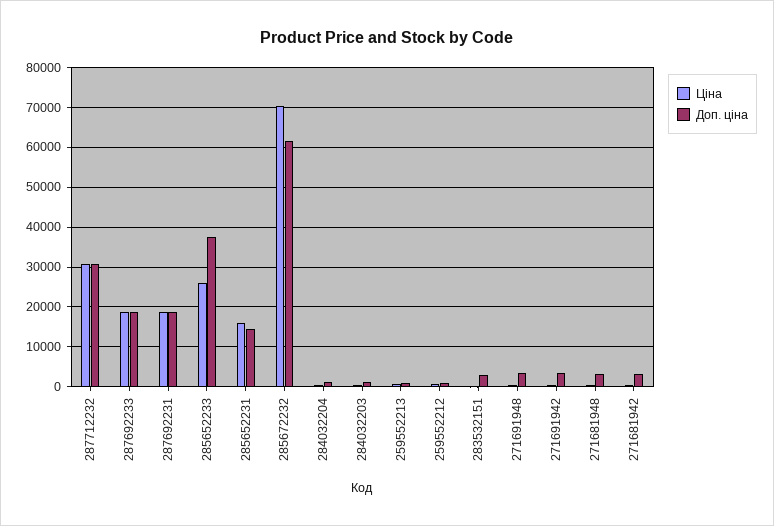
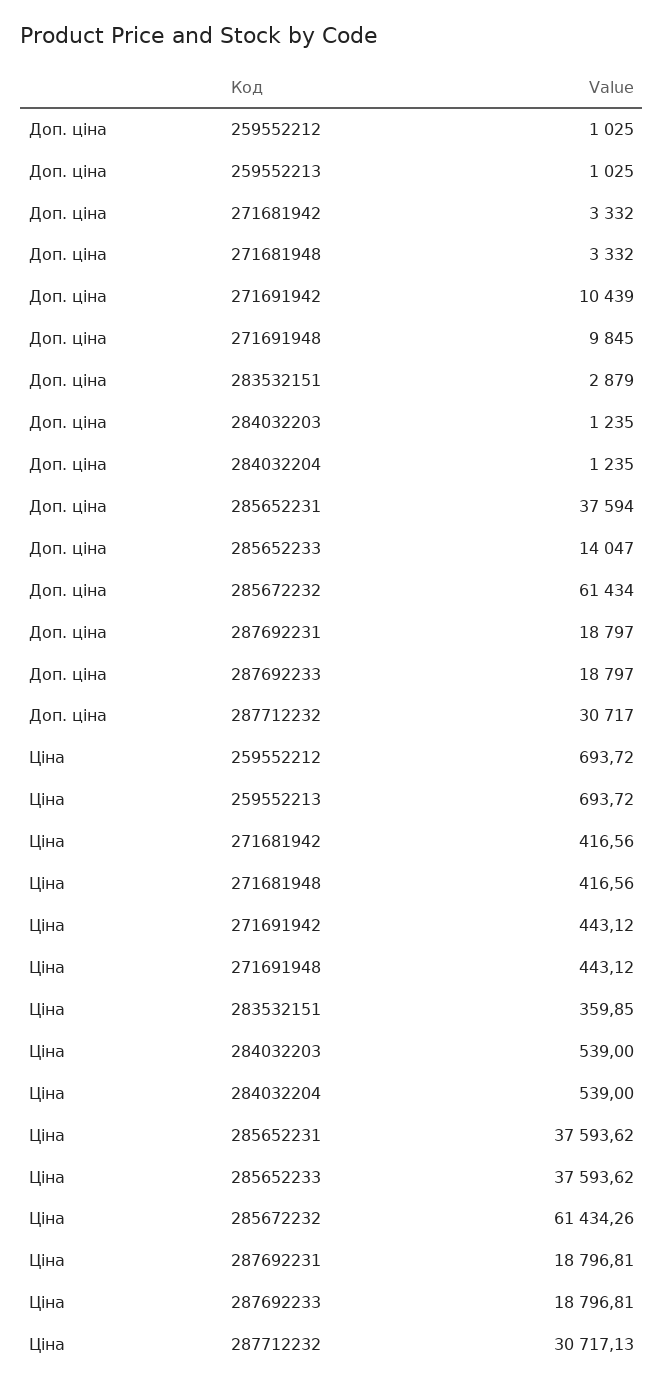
Ціна, 285652233: 26000 -> 37593.62
Доп. ціна, 285652233: 38000 -> 14047
Ціна, 285652231: 16000 -> 37593.62
Доп. ціна, 285652231: 14000 -> 37594
Ціна, 285672232: 70000 -> 61434.26
Доп. ціна, 271691948: 4000 -> 9845
Доп. ціна, 271691942: 4000 -> 10439

